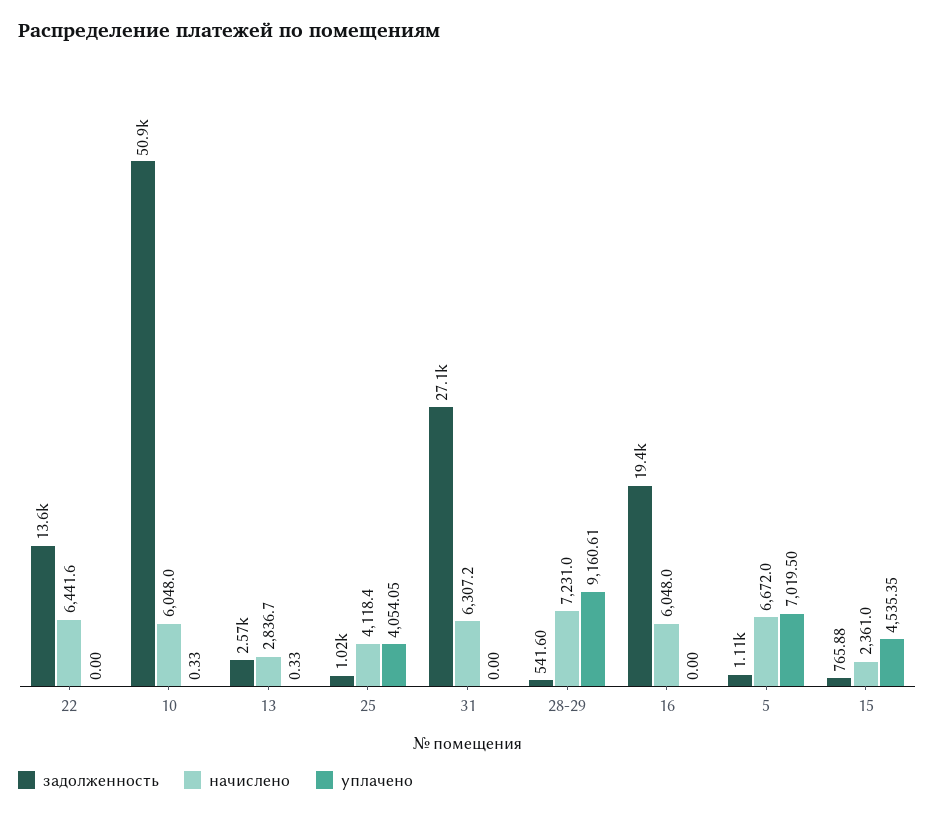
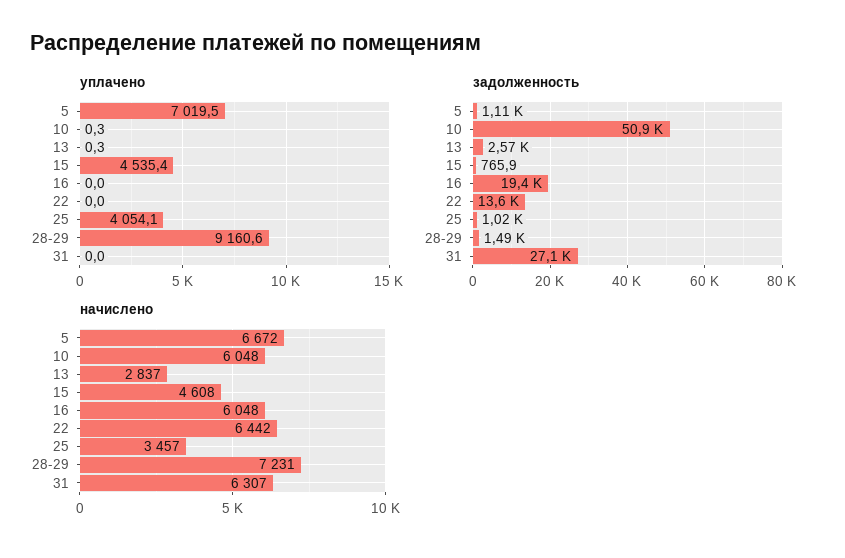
начислено, 25: 4118.4 -> 3457
задолженность, 28-29: 541.6 -> 1490
начислено, 15: 2361 -> 4608

